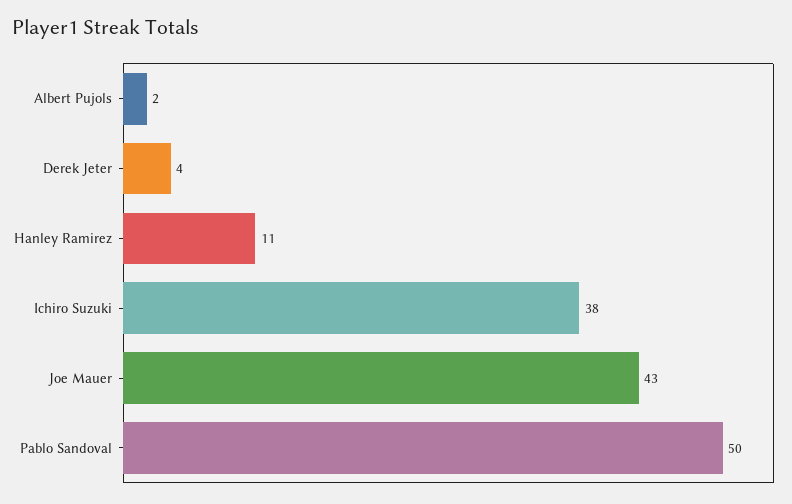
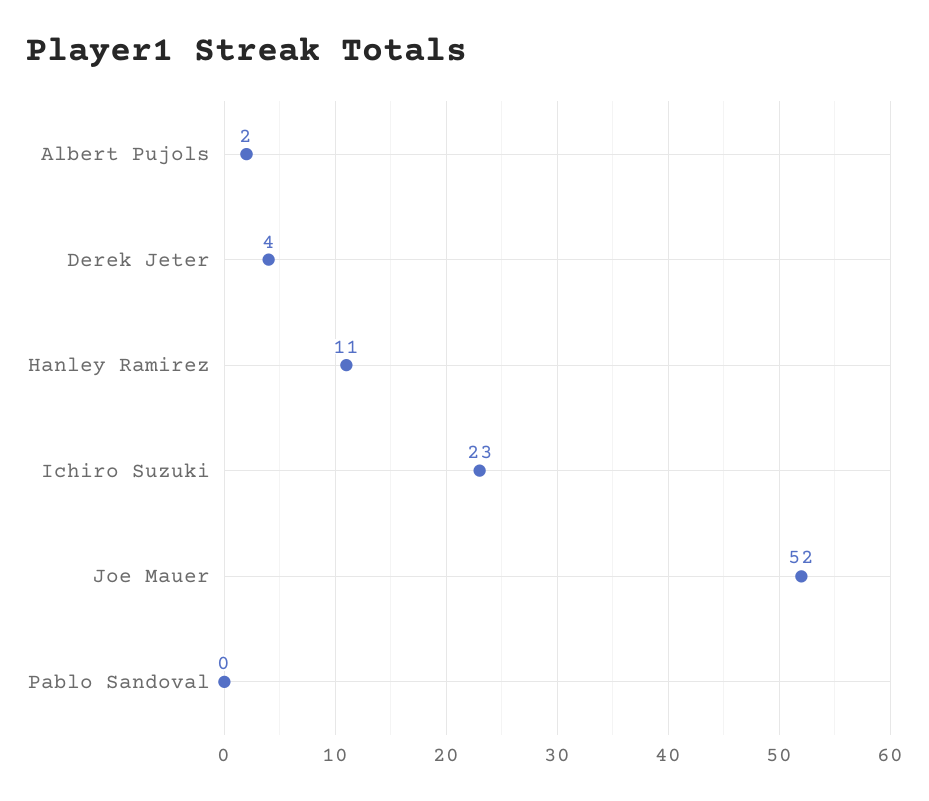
Ichiro Suzuki: 38 -> 23
Joe Mauer: 43 -> 52
Pablo Sandoval: 50 -> 0

